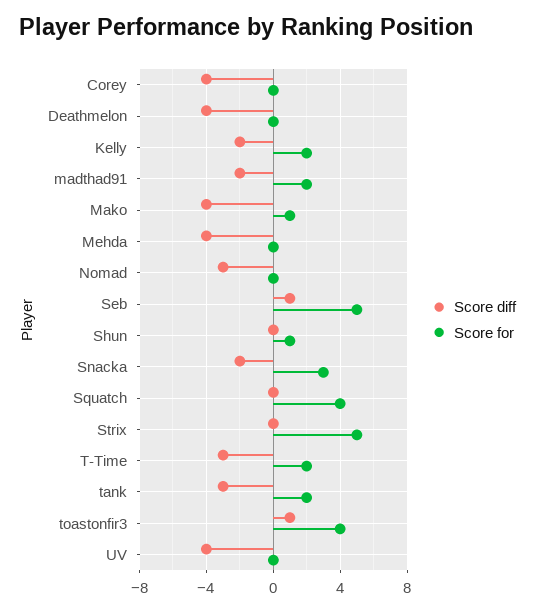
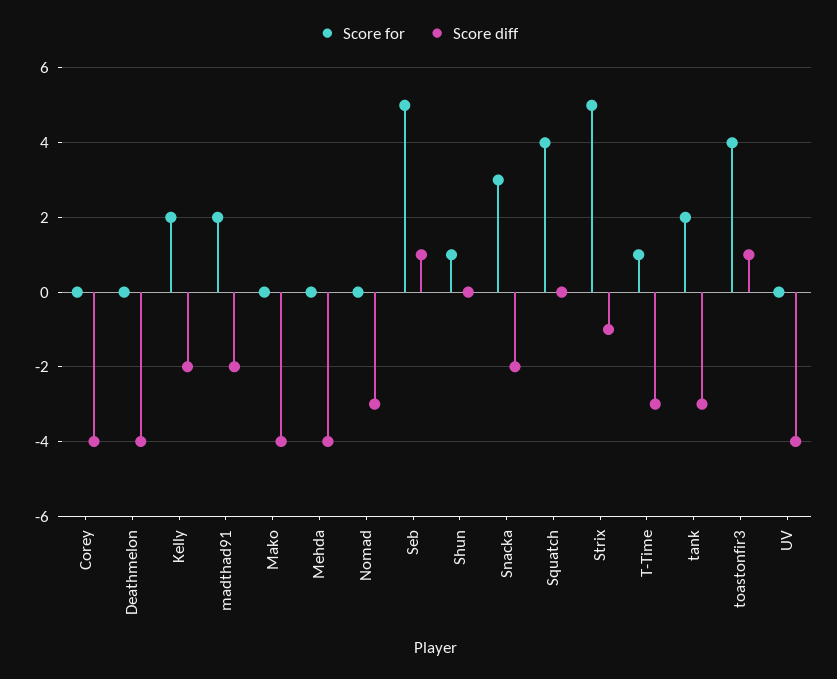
Score for, Mako: 1 -> 0
Score diff, Strix: 0 -> -1
Score for, T-Time: 2 -> 1

